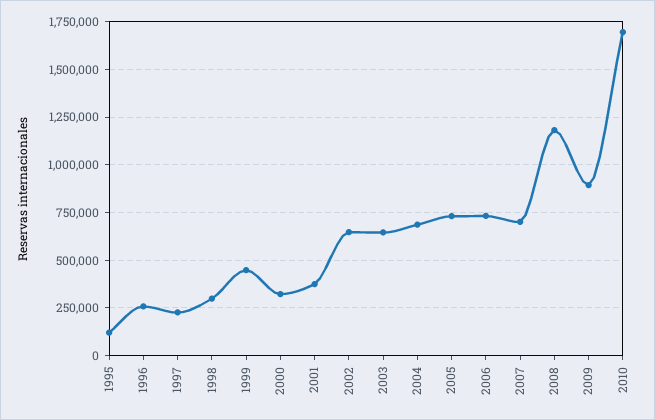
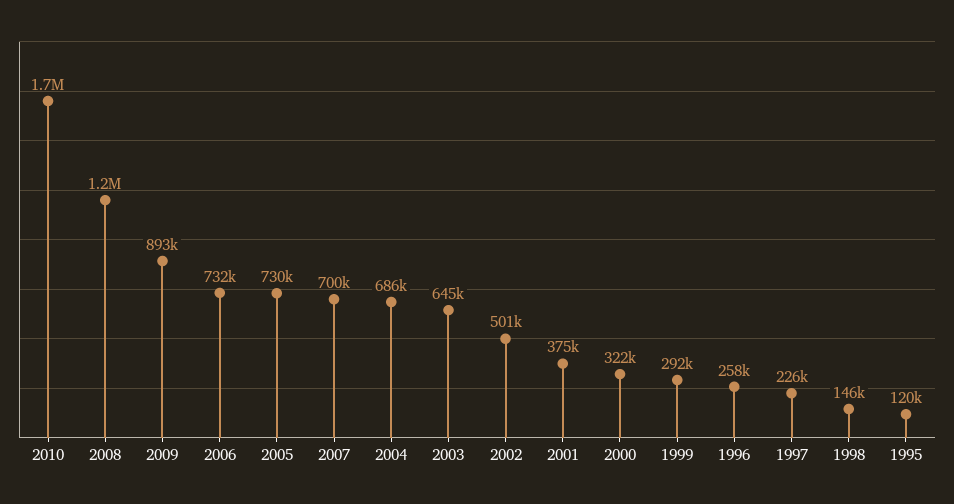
1998: 300000 -> 146000
1999: 450000 -> 292000
2002: 650000 -> 501000

